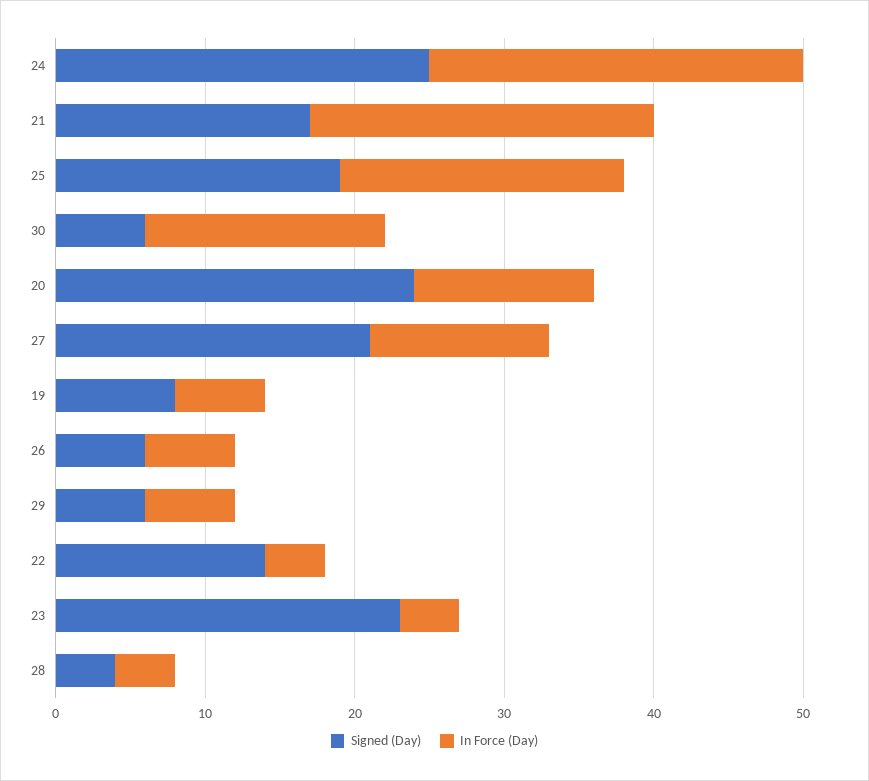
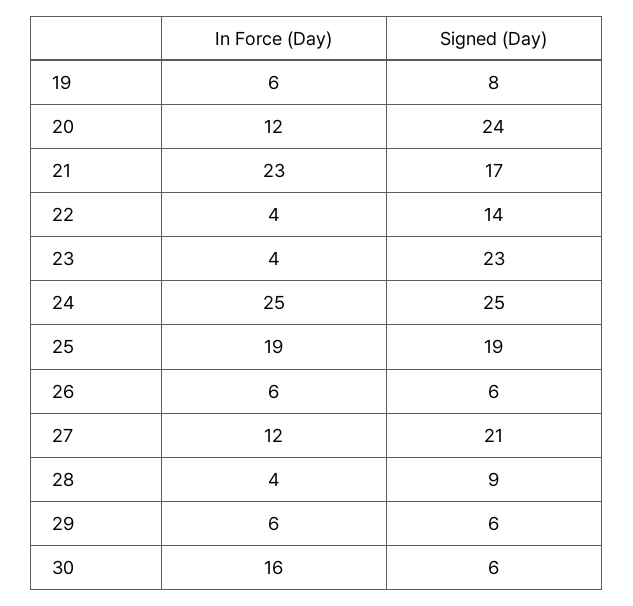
Signed (Day), 28: 4 -> 9

